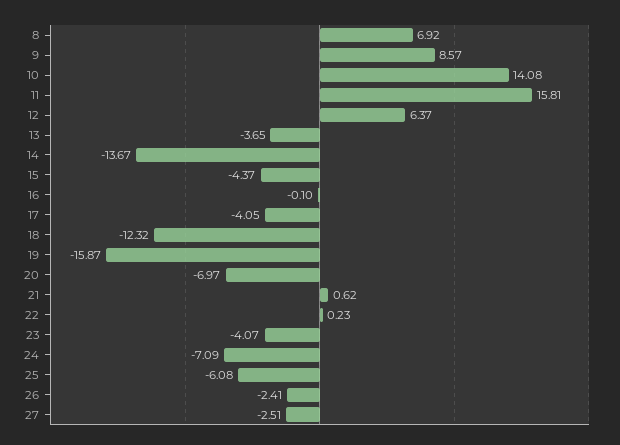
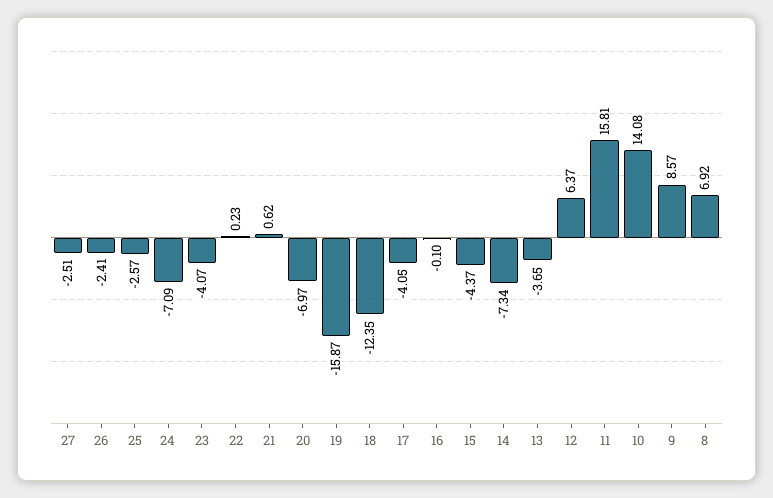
14: -13.67 -> -7.34
18: -12.32 -> -12.35
25: -6.08 -> -2.57

